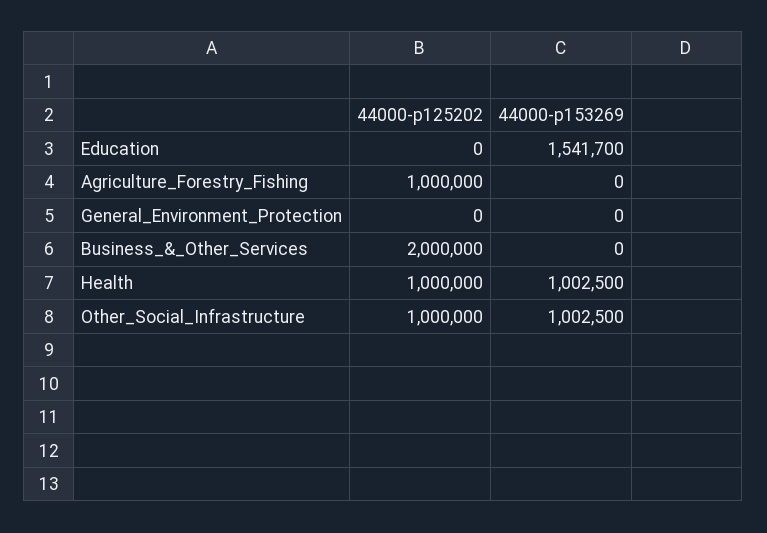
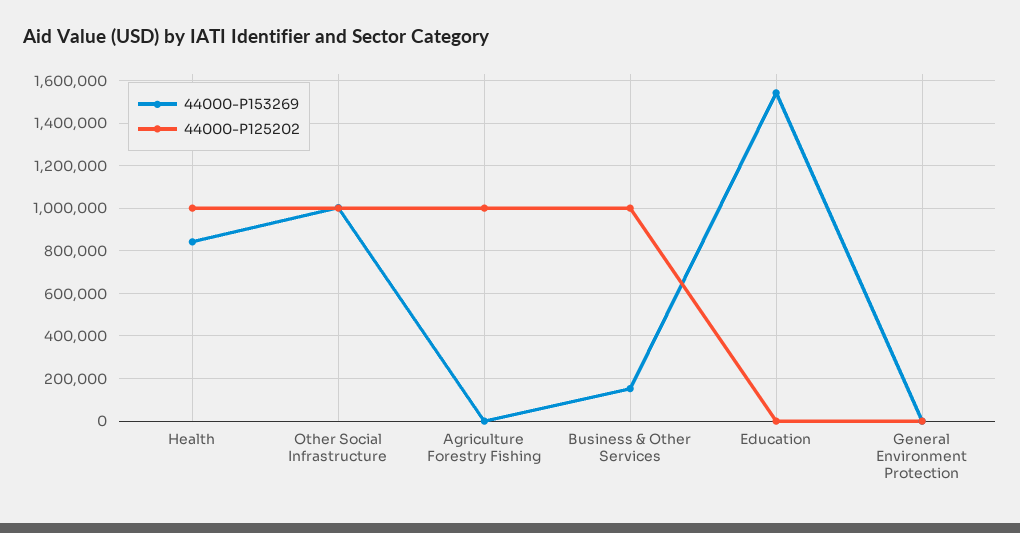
44000-p125202, Business_&_Other_Services: 2000000 -> 1000000
44000-p153269, Business_&_Other_Services: 0 -> 150000
44000-p153269, Health: 1002500 -> 850000

